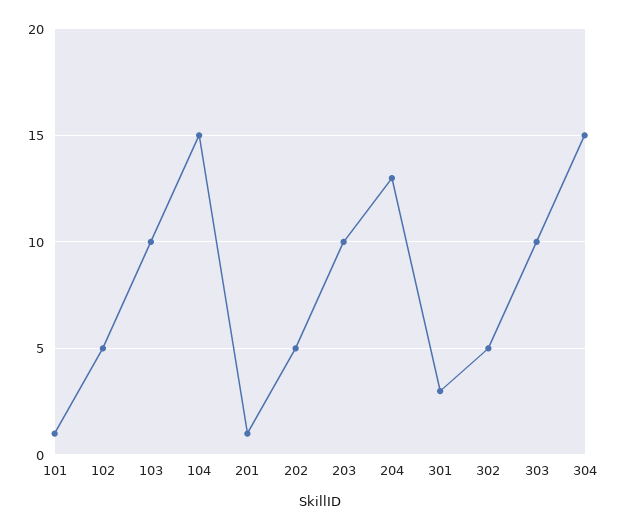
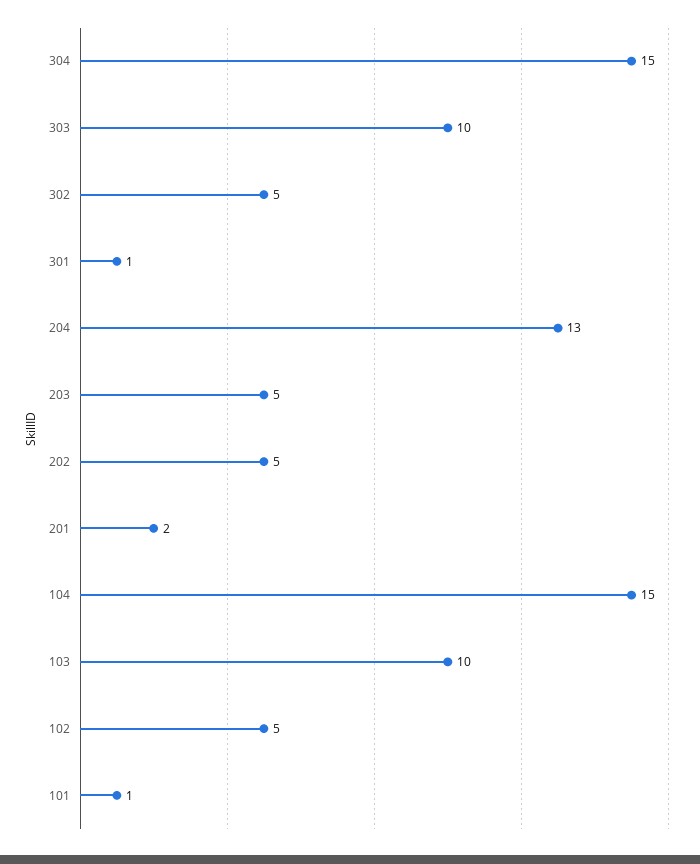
201: 1 -> 2
203: 10 -> 5
301: 3 -> 1

